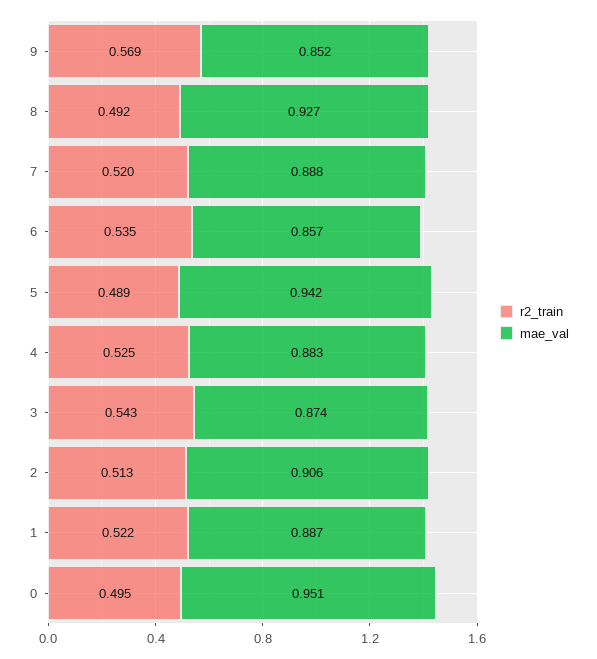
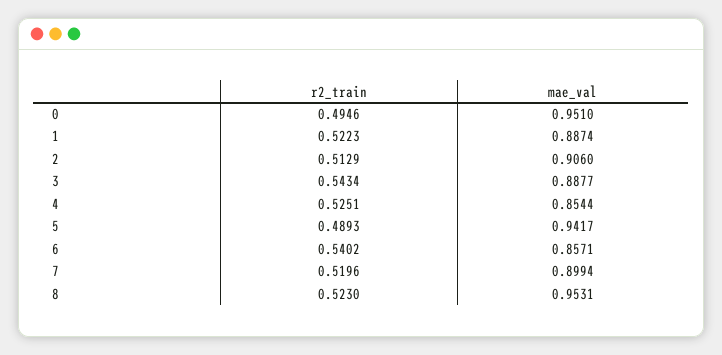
r2_train, 9: 0.569 -> none
mae_val, 9: 0.852 -> none
r2_train, 8: 0.492 -> 0.523
mae_val, 8: 0.927 -> 0.9531
mae_val, 7: 0.888 -> 0.8994
r2_train, 6: 0.535 -> 0.5402
mae_val, 4: 0.883 -> 0.8544
mae_val, 3: 0.874 -> 0.8877

